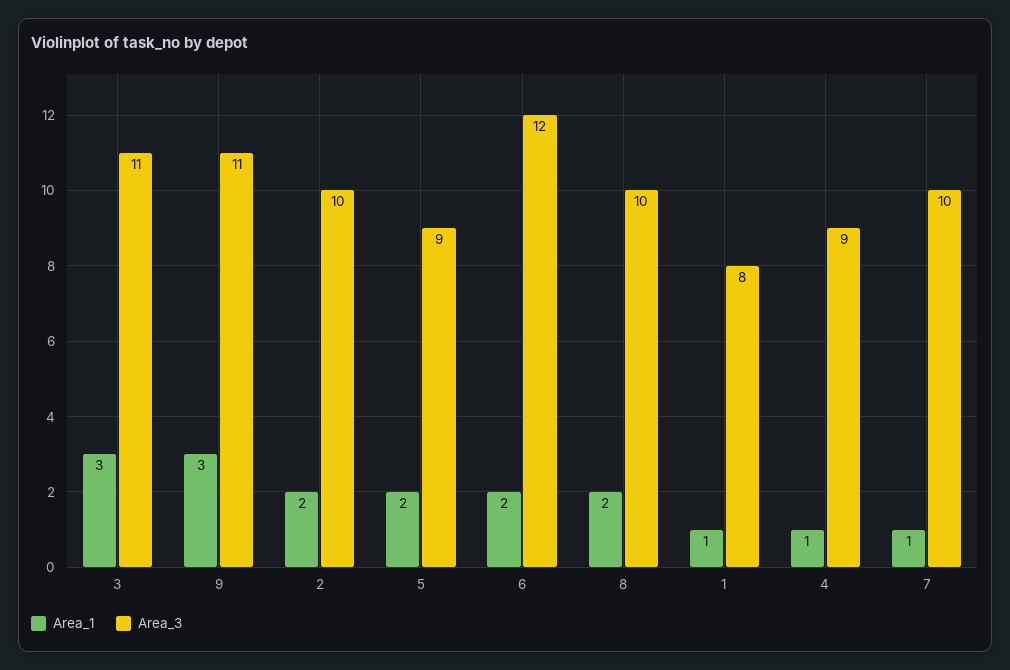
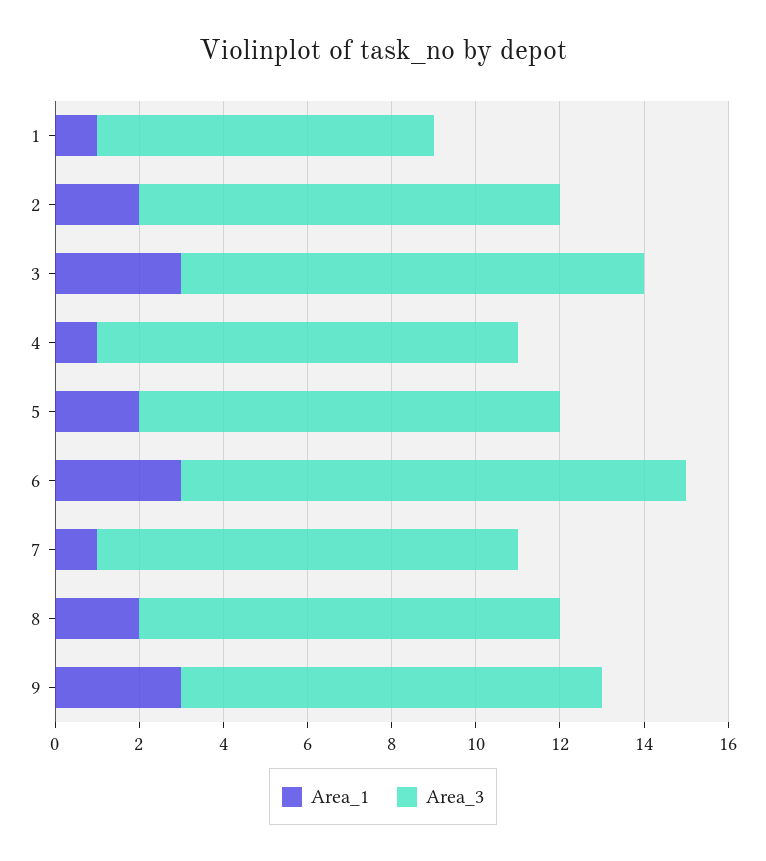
Area_3, 9: 11 -> 10
Area_3, 5: 9 -> 10
Area_1, 6: 2 -> 3
Area_3, 4: 9 -> 10

